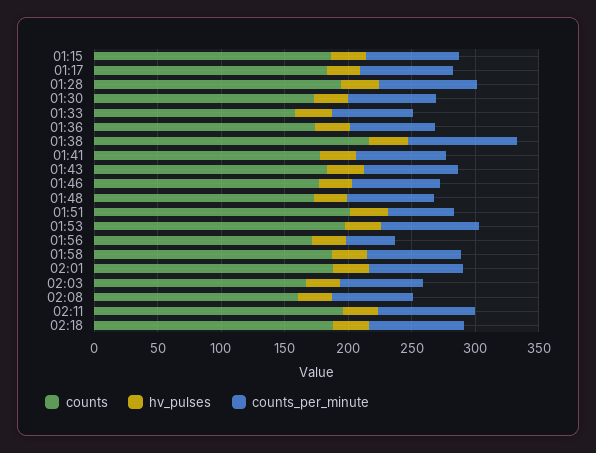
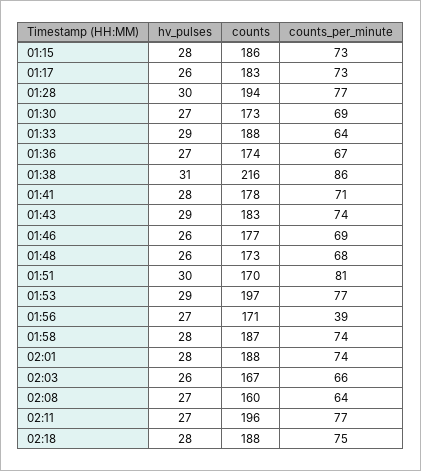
counts, 01:33: 160 -> 188
counts, 01:51: 200 -> 170
counts_per_minute, 01:51: 50 -> 81

